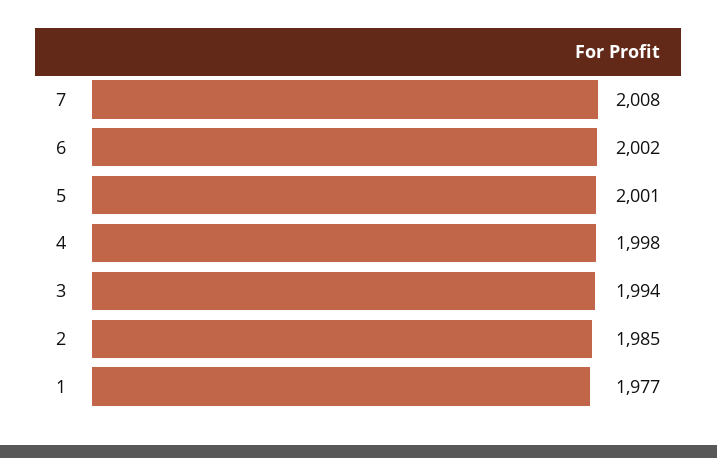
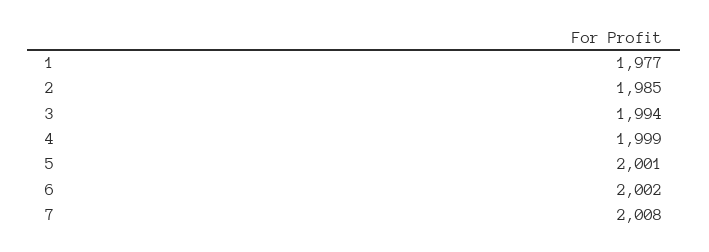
4: 1998 -> 1999

